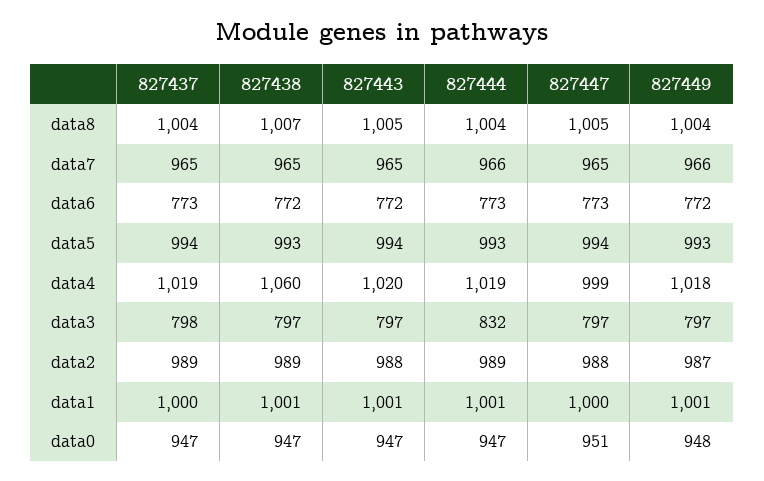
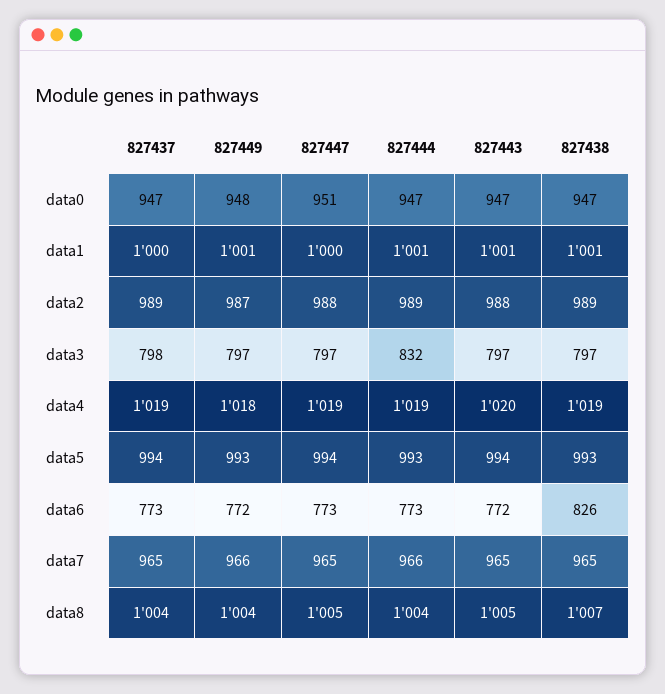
827438, data6: 772 -> 826
827438, data4: 1060 -> 1019
827447, data4: 999 -> 1019

